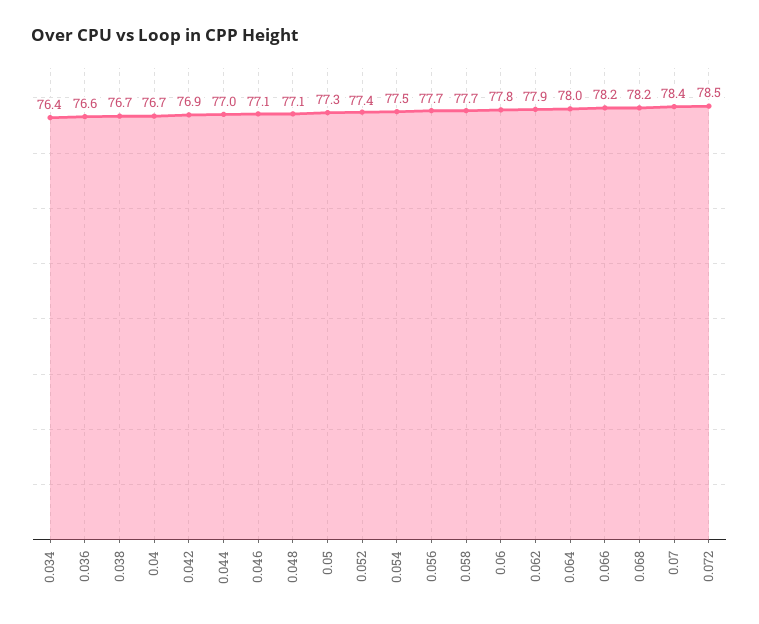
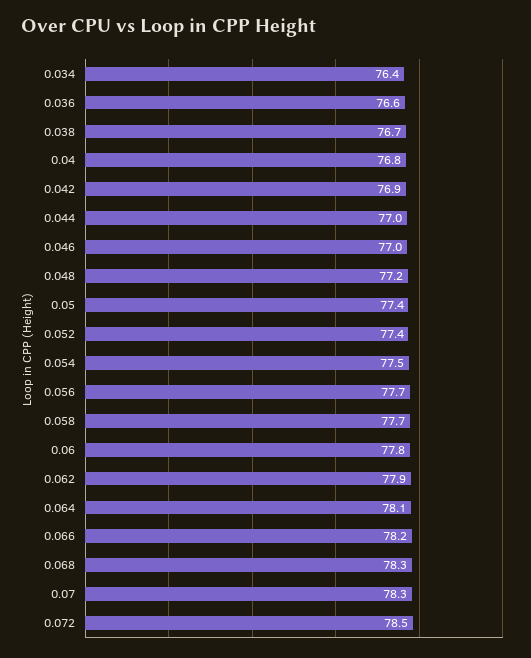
0.04: 76.7 -> 76.8
0.046: 77.1 -> 77
0.048: 77.1 -> 77.2
0.05: 77.3 -> 77.4
0.064: 78 -> 78.1
0.068: 78.2 -> 78.3
0.07: 78.4 -> 78.3

